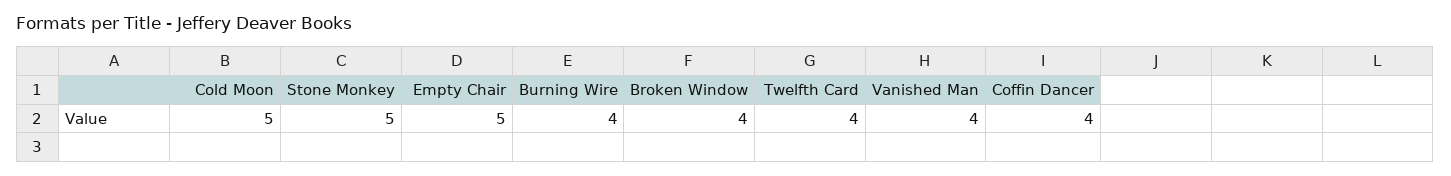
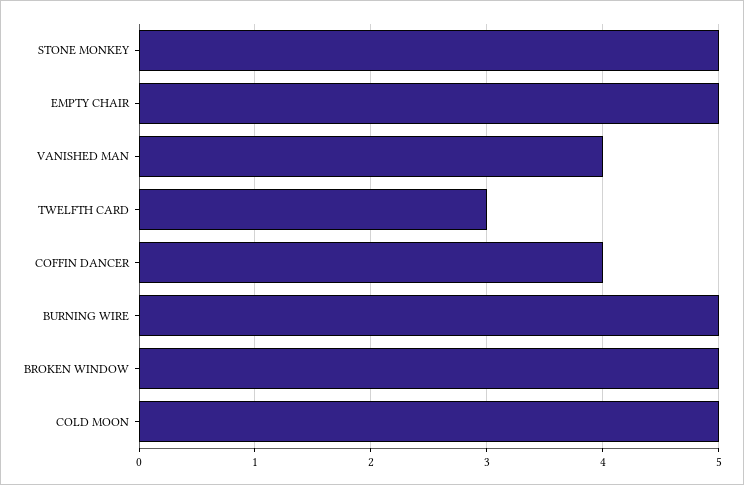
Burning Wire: 4 -> 5
Broken Window: 4 -> 5
Twelfth Card: 4 -> 3

